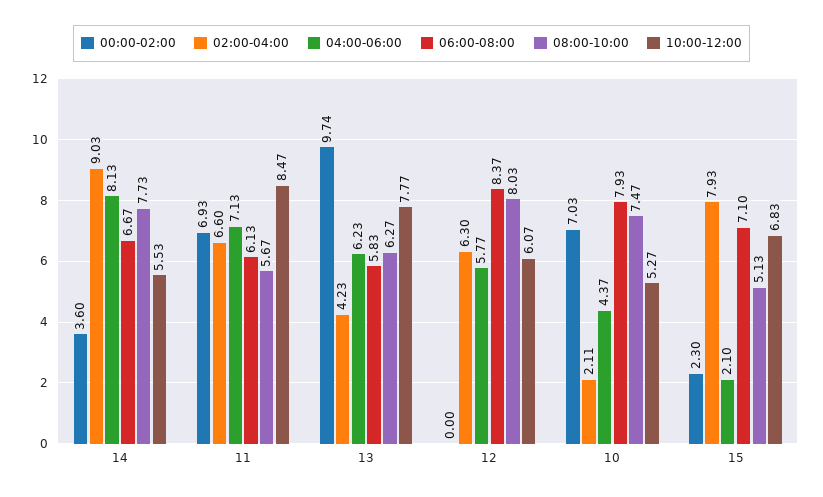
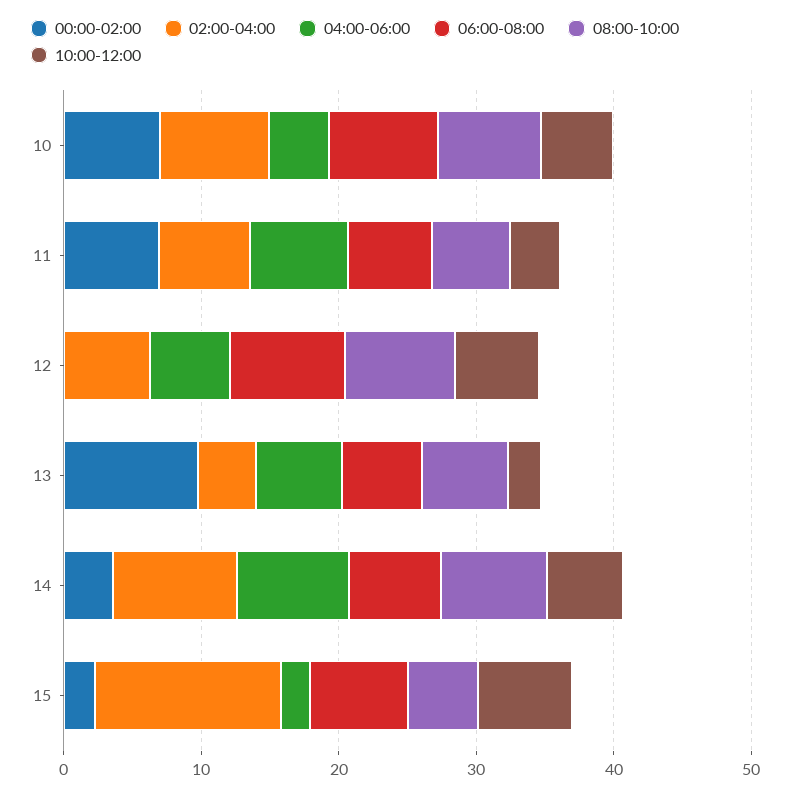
10:00-12:00, 11: 8.47 -> 4
10:00-12:00, 13: 7.77 -> 2
02:00-04:00, 10: 2.11 -> 8
02:00-04:00, 15: 7.93 -> 14

